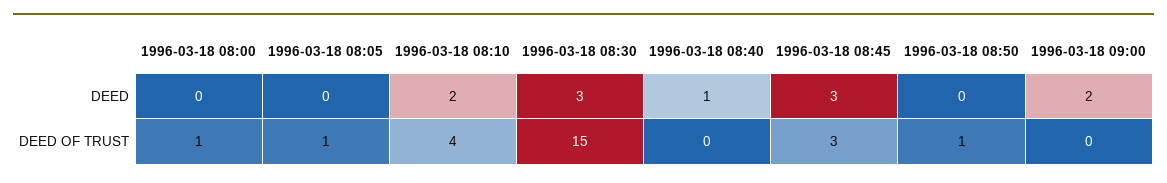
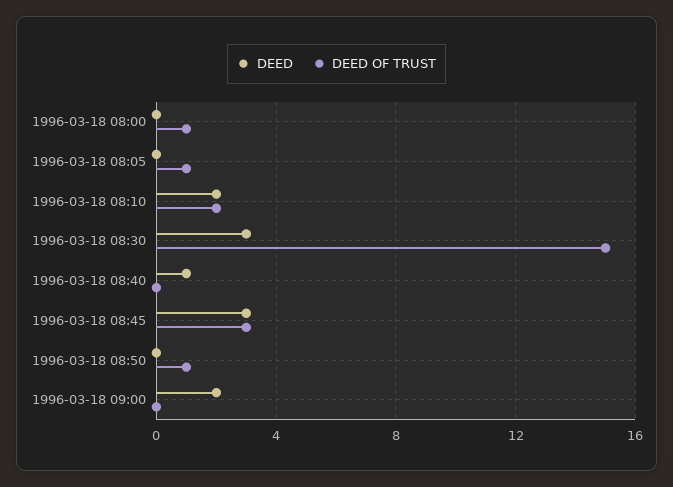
DEED OF TRUST, 1996-03-18 08:10: 4 -> 2

